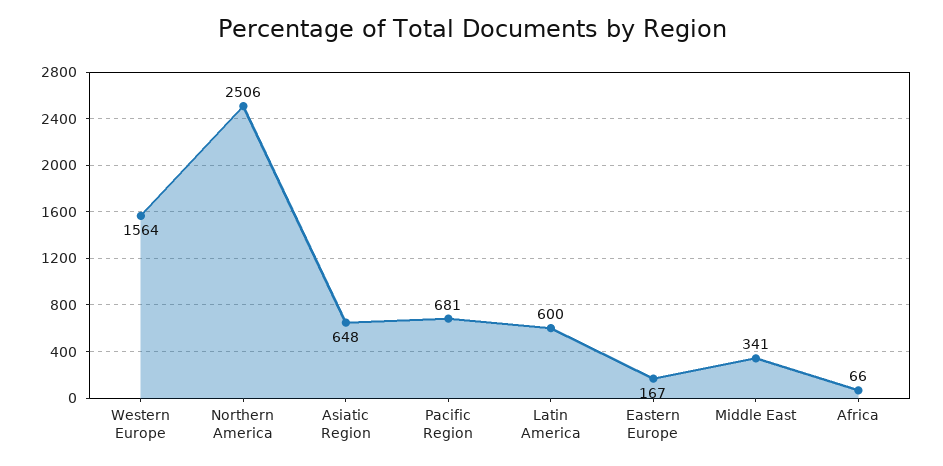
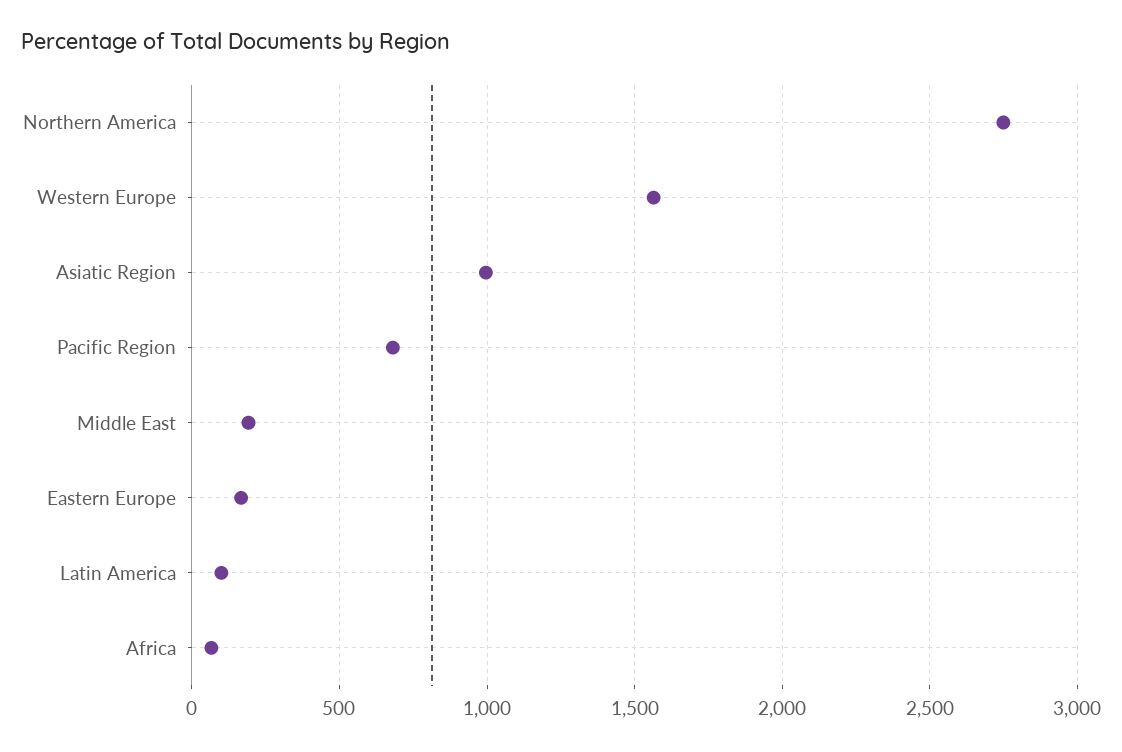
Northern America: 2506 -> 2750
Asiatic Region: 648 -> 1000
Latin America: 600 -> 100
Middle East: 341 -> 200

